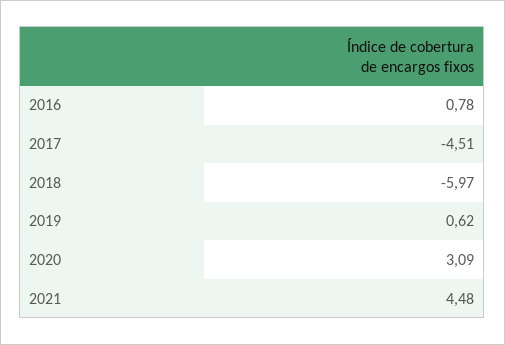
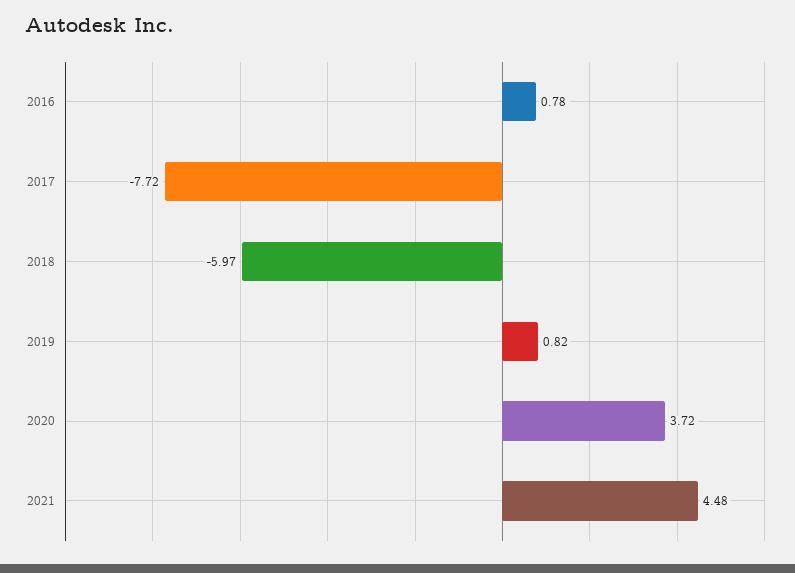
2017: -4.51 -> -7.72
2019: 0.62 -> 0.82
2020: 3.09 -> 3.72

